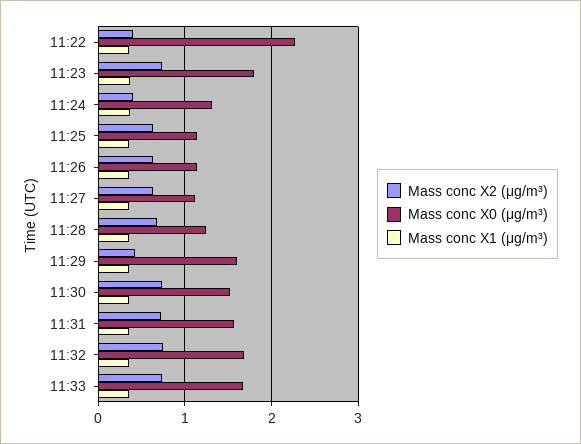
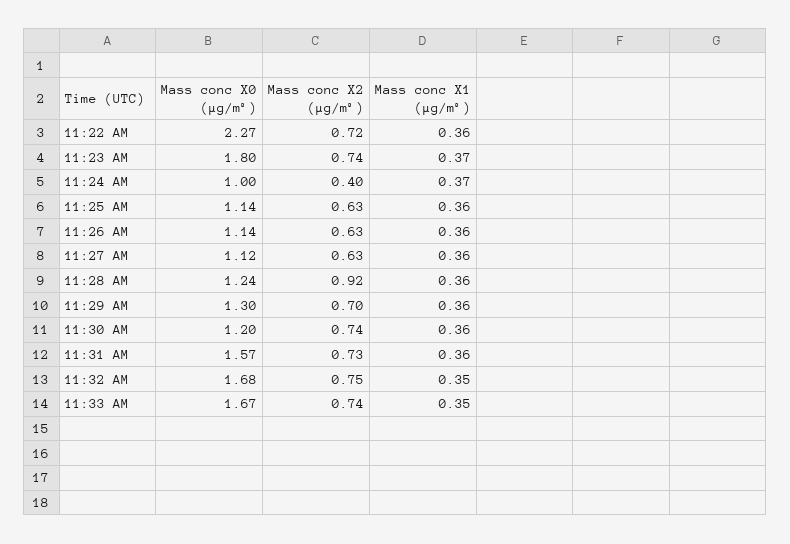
Mass conc X2 (μg/m³), 11:22: 0.4 -> 0.72
Mass conc X0 (μg/m³), 11:24: 1.3 -> 1
Mass conc X2 (μg/m³), 11:28: 0.7 -> 0.92
Mass conc X2 (μg/m³), 11:29: 0.4 -> 0.7
Mass conc X0 (μg/m³), 11:29: 1.6 -> 1.3
Mass conc X0 (μg/m³), 11:30: 1.5 -> 1.2

